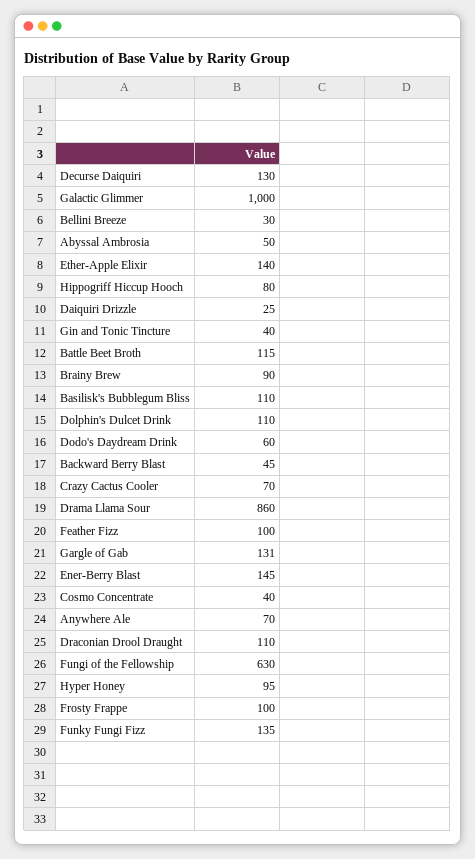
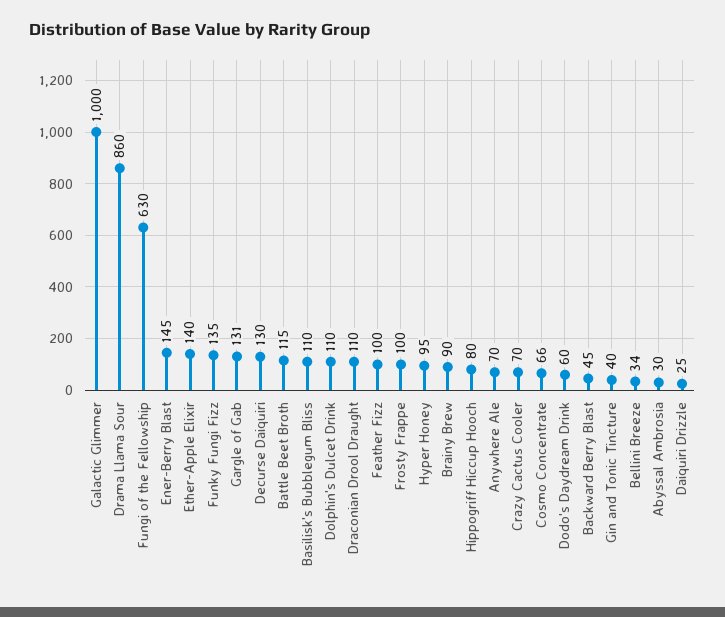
Bellini Breeze: 30 -> 34
Abyssal Ambrosia: 50 -> 30
Cosmo Concentrate: 40 -> 66

